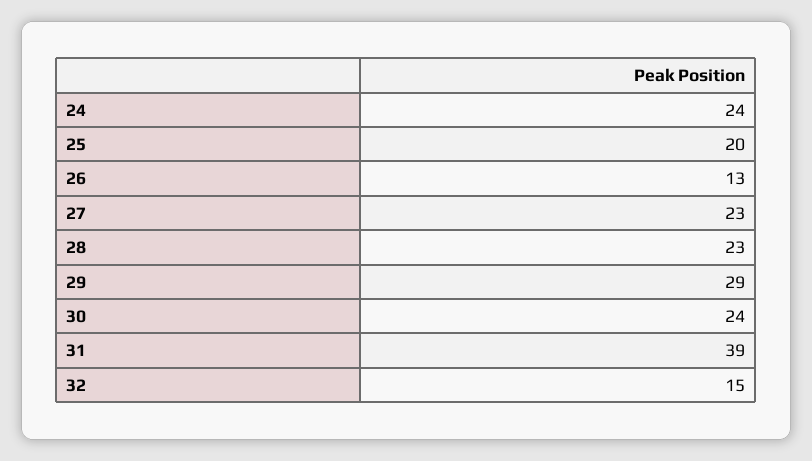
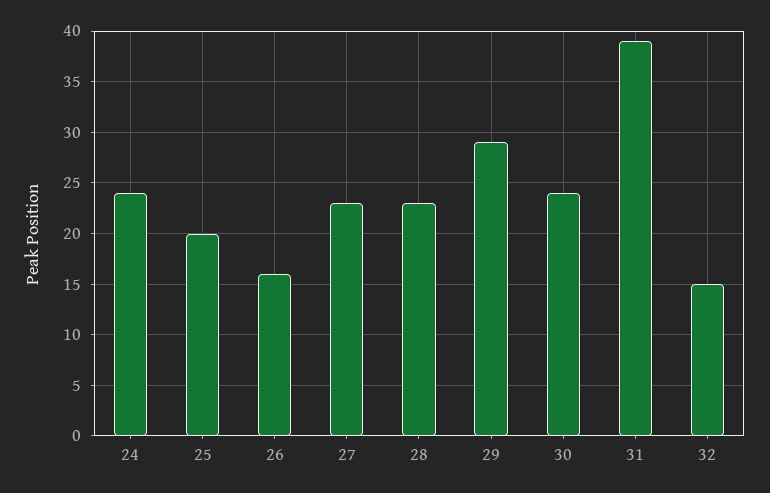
26: 13 -> 16

